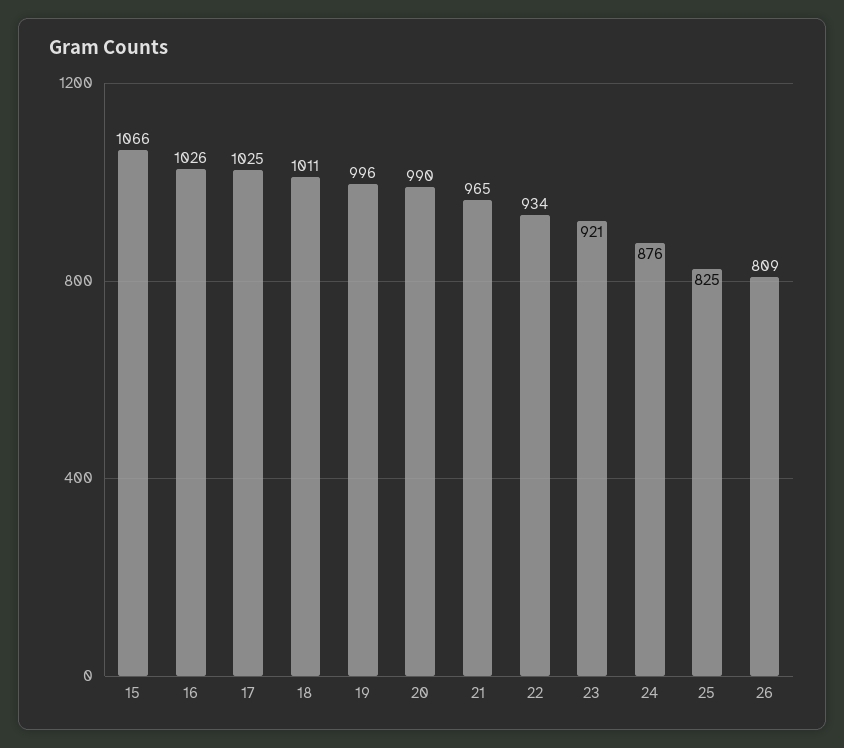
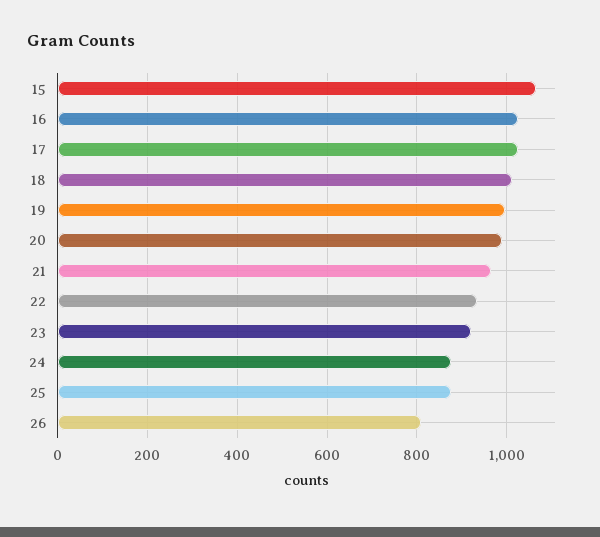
25: 825 -> 880

